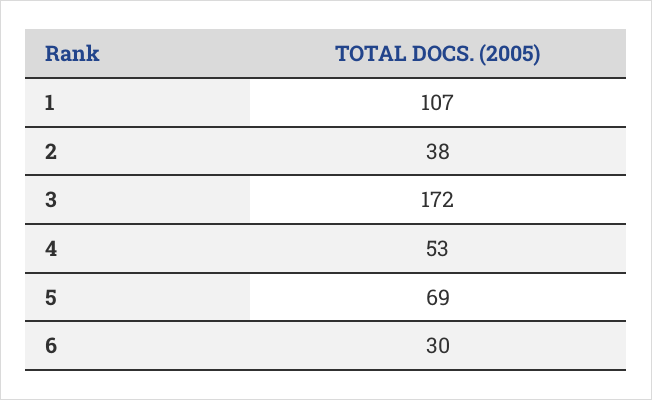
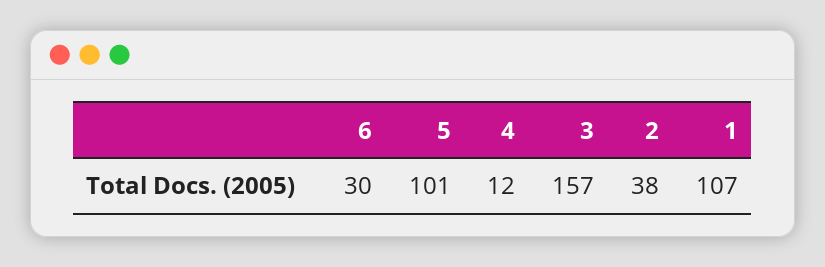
3: 172 -> 157
4: 53 -> 12
5: 69 -> 101

